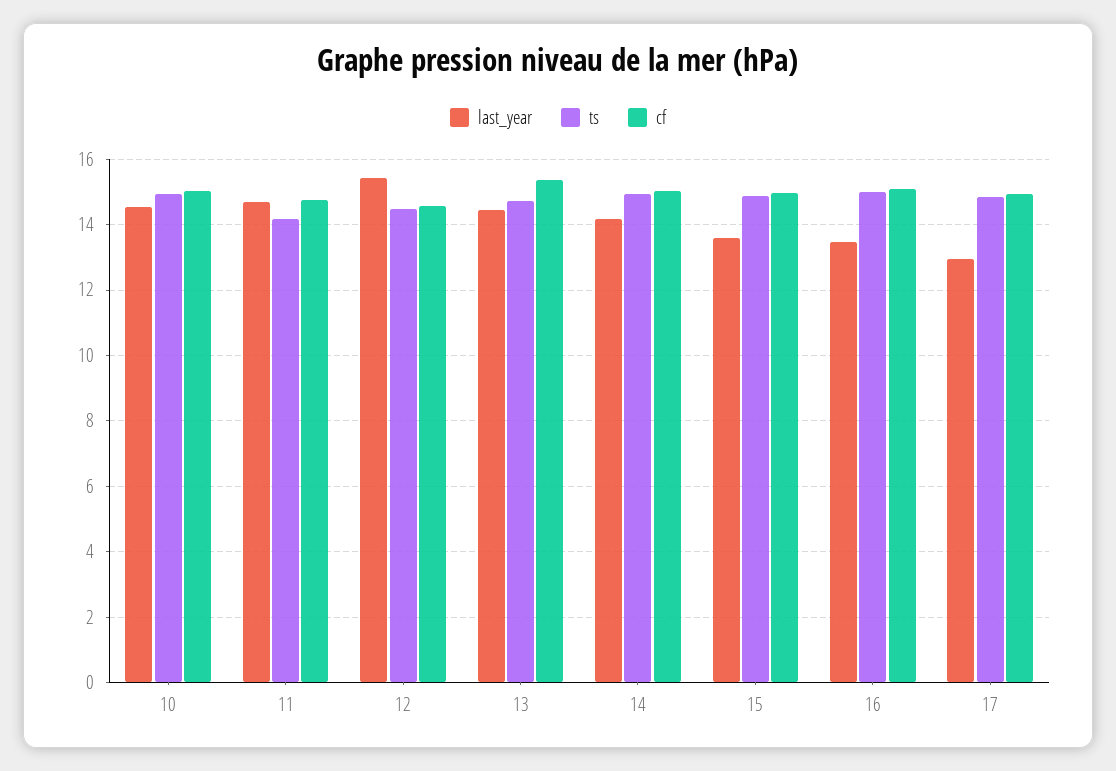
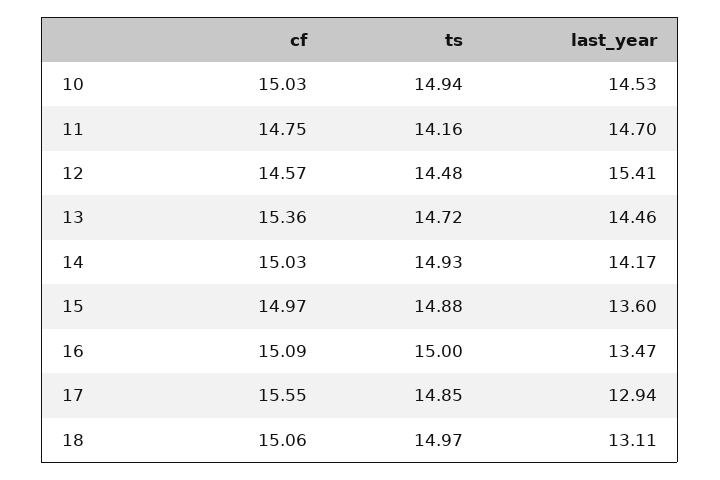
cf, 17: 15 -> 15.55
cf, 18: none -> 15.06
ts, 18: none -> 14.97
last_year, 18: none -> 13.11

